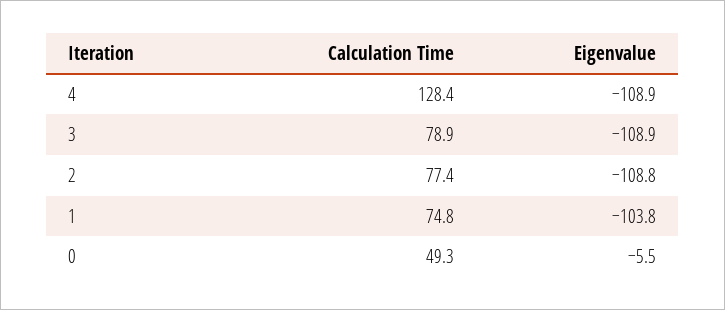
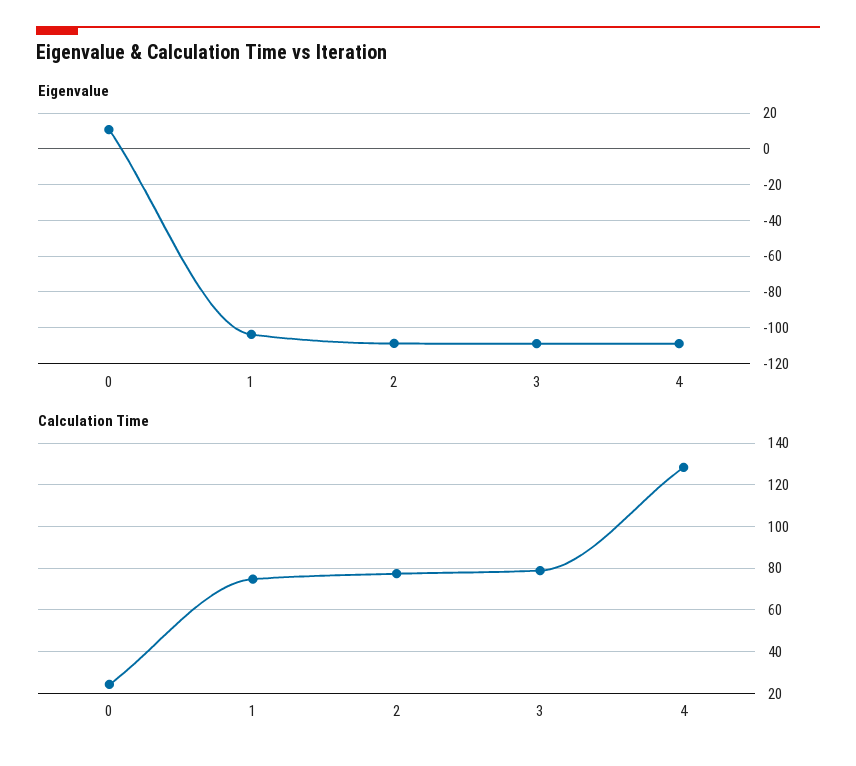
Calculation Time, 0: 49.3 -> 25
Eigenvalue, 0: -5.5 -> 10

